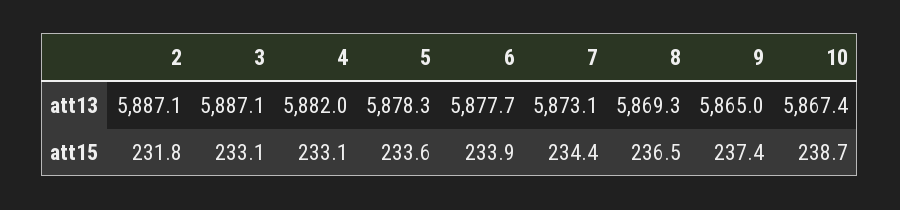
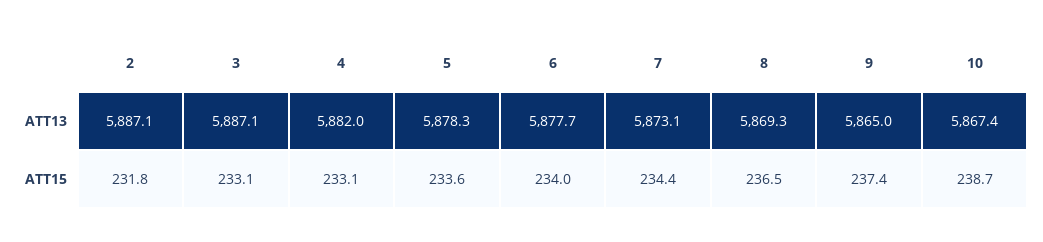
6, att15: 233.9 -> 234

